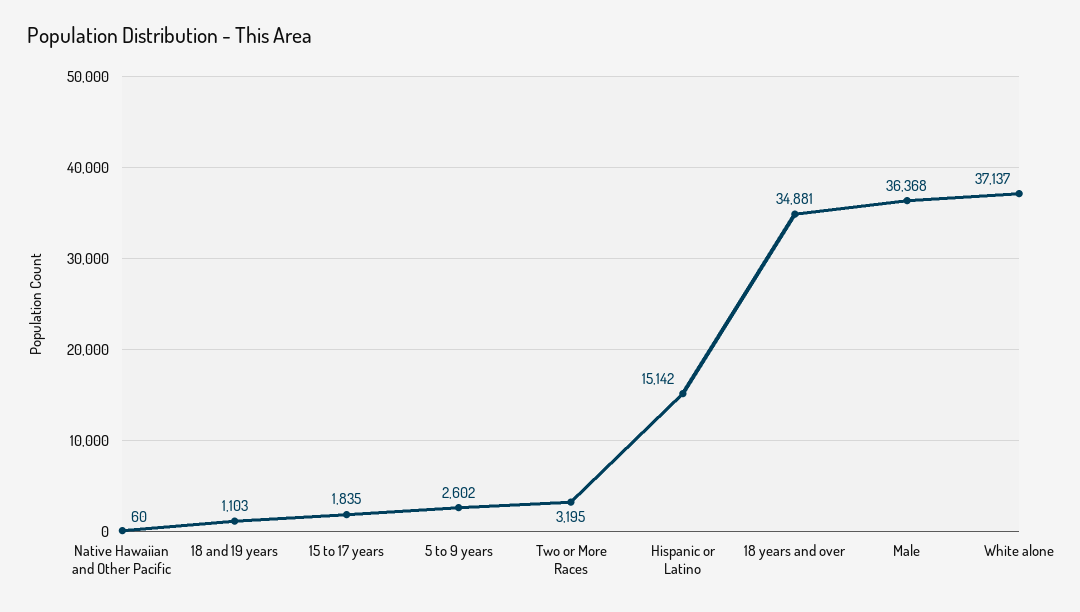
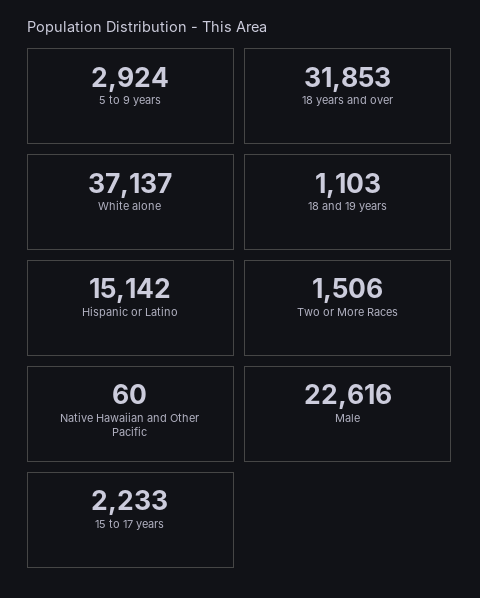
15 to 17 years: 1835 -> 2233
5 to 9 years: 2602 -> 2924
Two or More Races: 3195 -> 1506
18 years and over: 34881 -> 31853
Male: 36368 -> 22616

